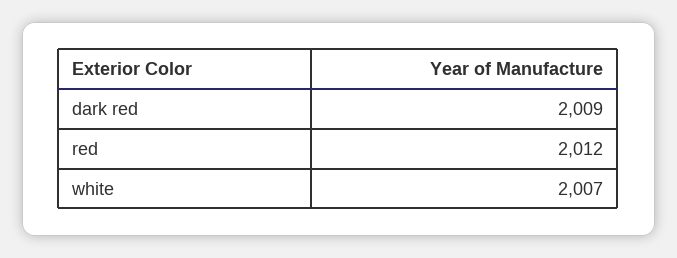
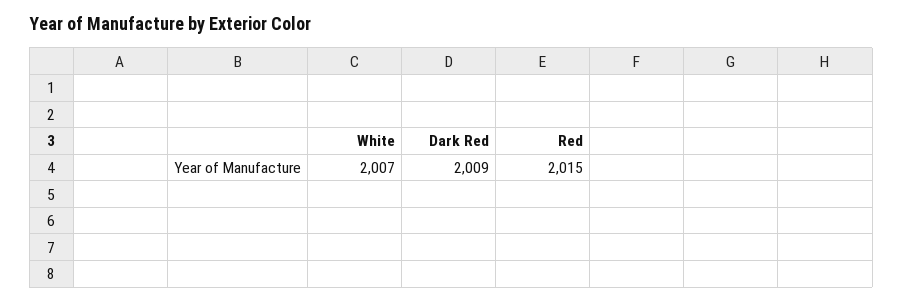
red: 2012 -> 2015

